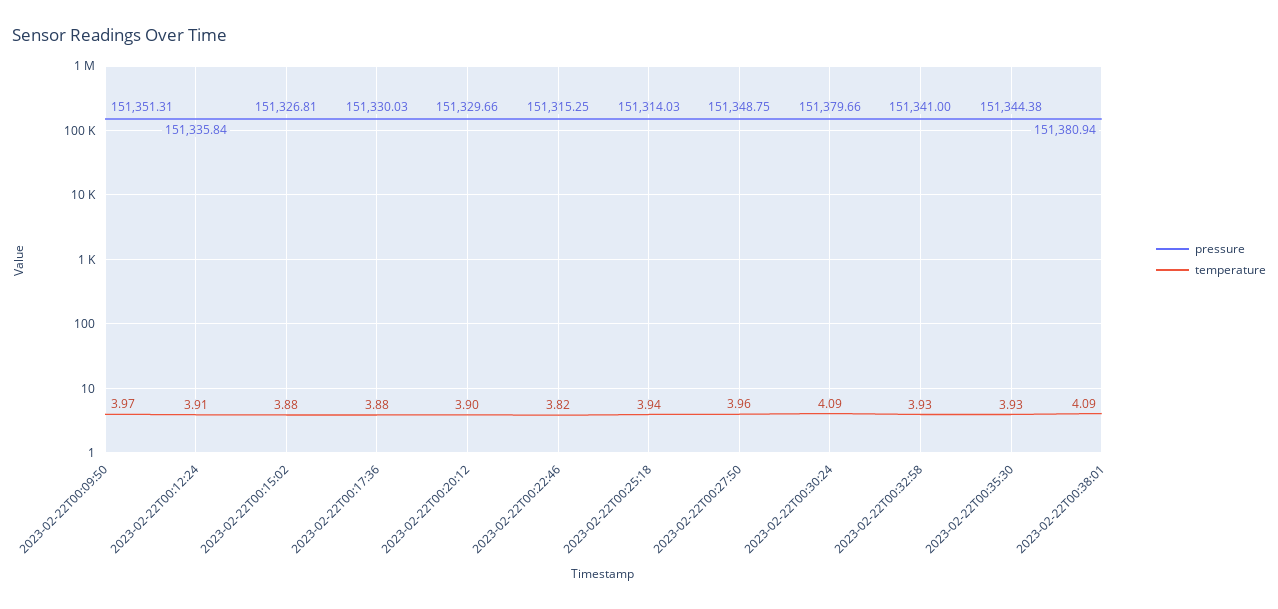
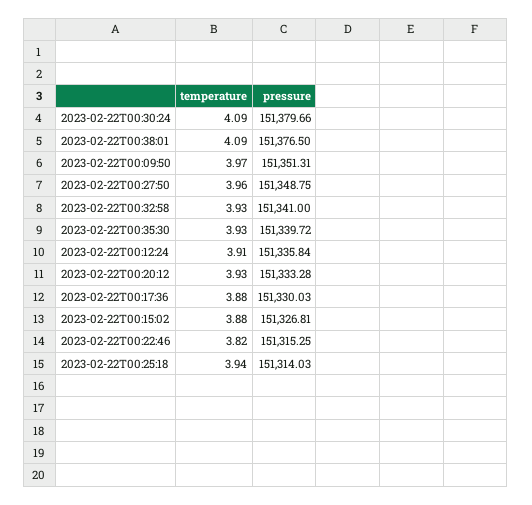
pressure, 2023-02-22T00:20:12: 151329.66 -> 151333.28
temperature, 2023-02-22T00:20:12: 3.9 -> 3.93
pressure, 2023-02-22T00:35:30: 151344.38 -> 151339.72
pressure, 2023-02-22T00:38:01: 151380.94 -> 151376.5

